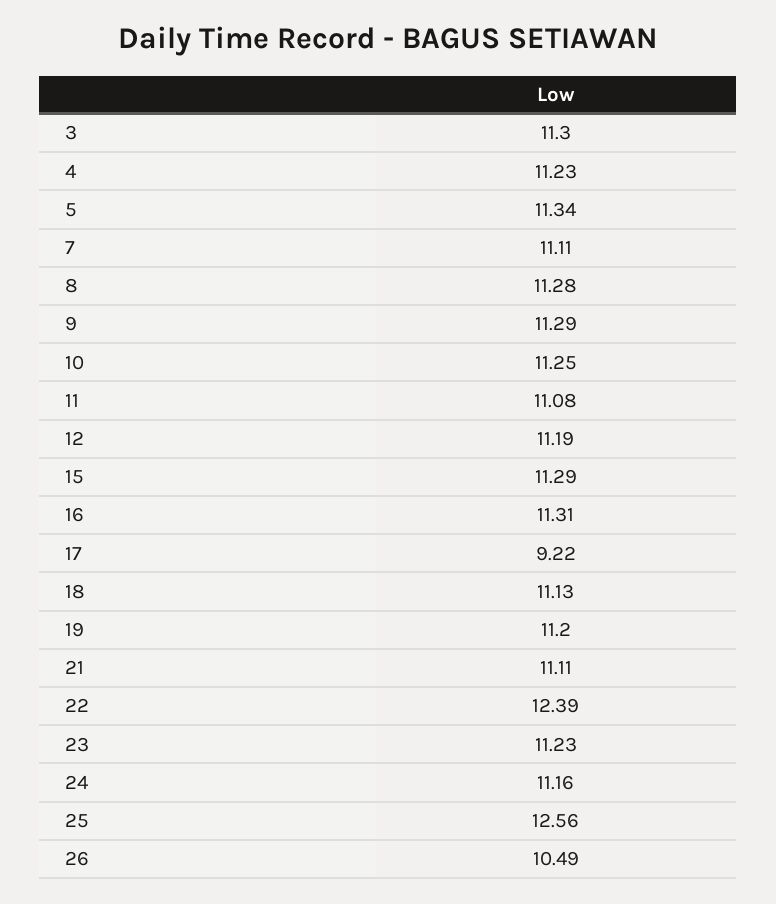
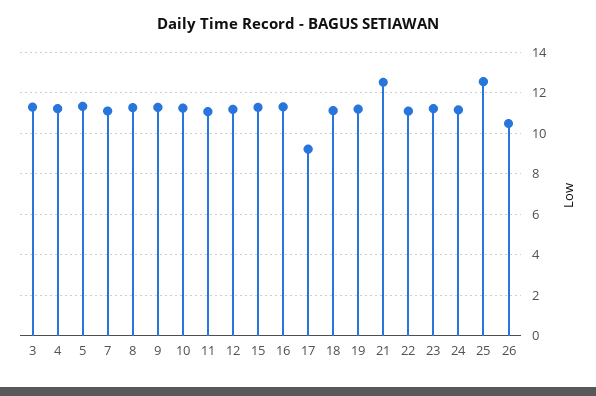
21: 11.11 -> 12.5
22: 12.39 -> 11

